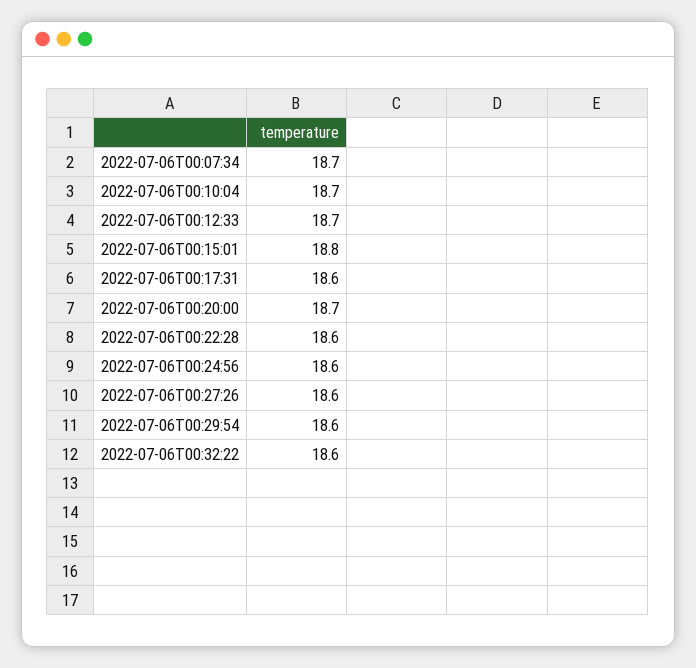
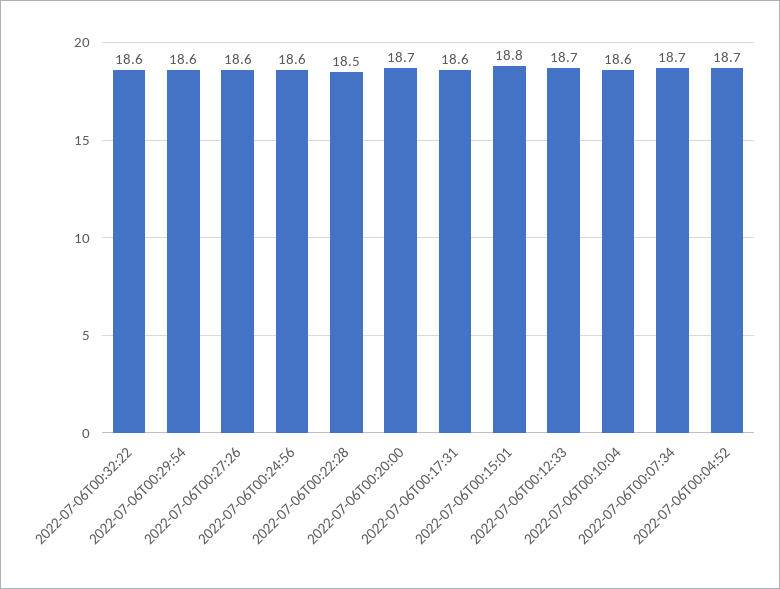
2022-07-06T00:10:04: 18.7 -> 18.6
2022-07-06T00:22:28: 18.6 -> 18.5
2022-07-06T00:04:52: none -> 18.7

